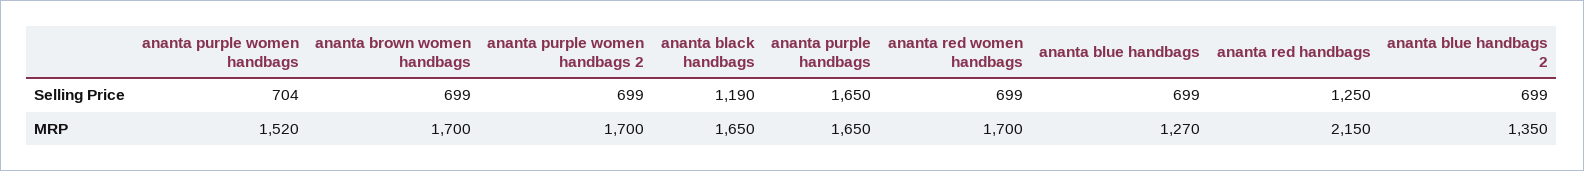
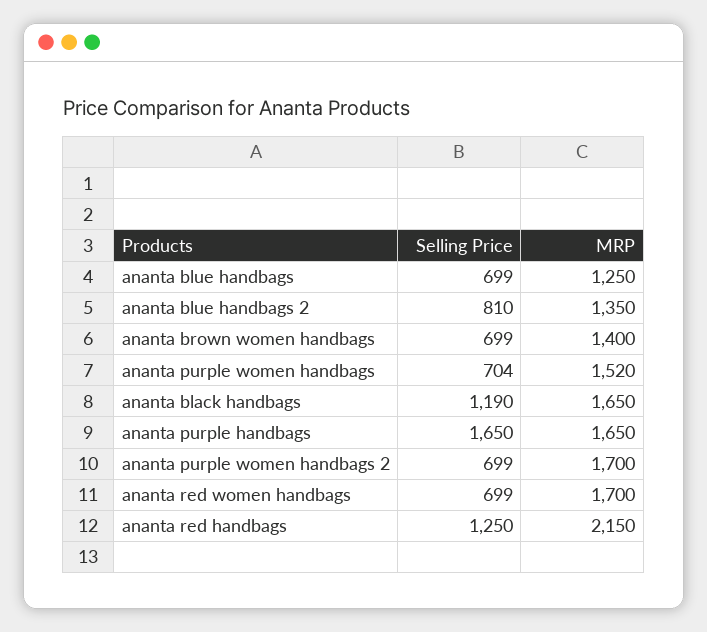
ananta blue handbags 2, Selling Price: 699 -> 810
ananta brown women handbags, MRP: 1700 -> 1400
ananta blue handbags, MRP: 1270 -> 1250

